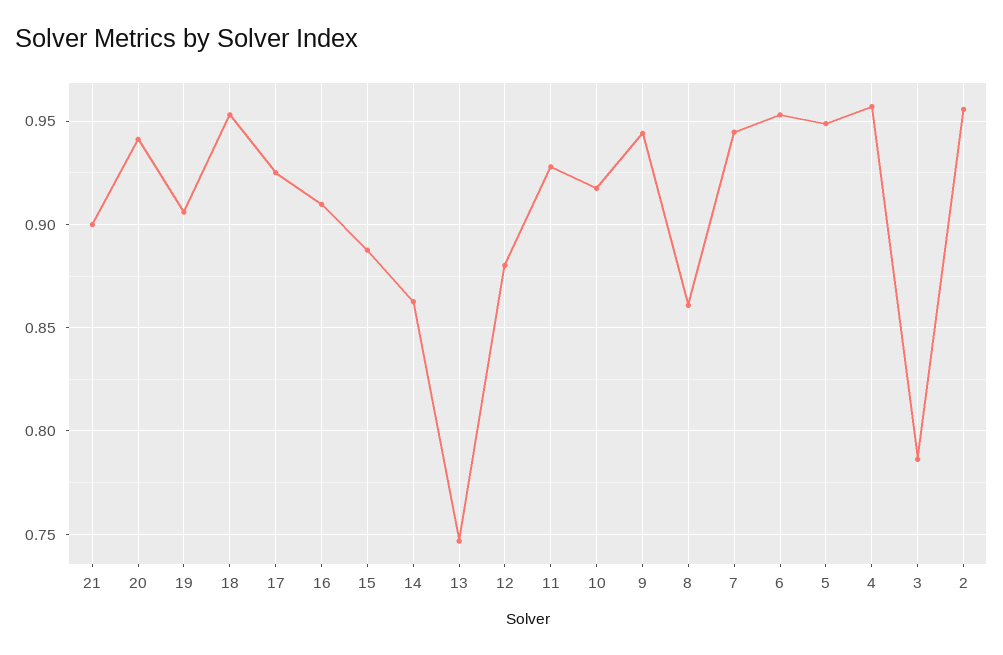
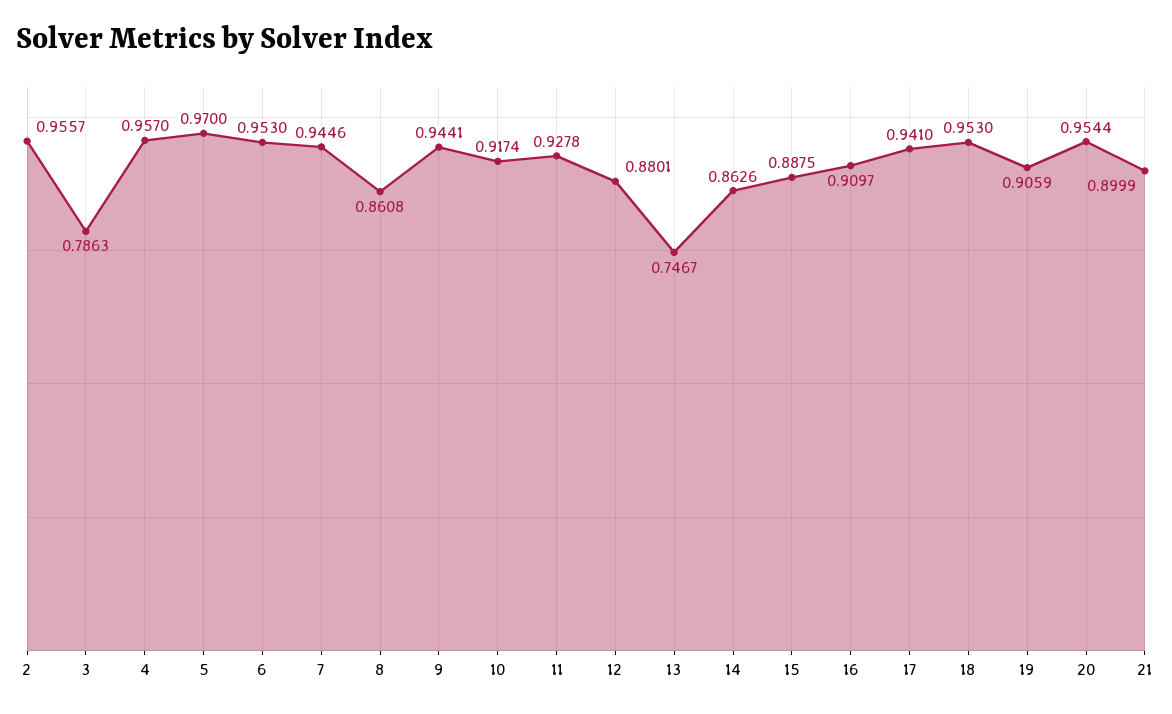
20: 0.94 -> 0.9544
17: 0.925 -> 0.941
5: 0.95 -> 0.97

